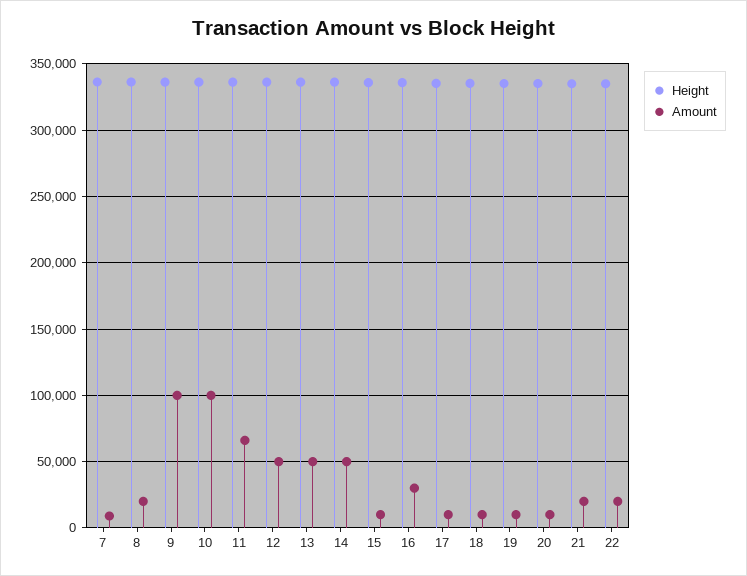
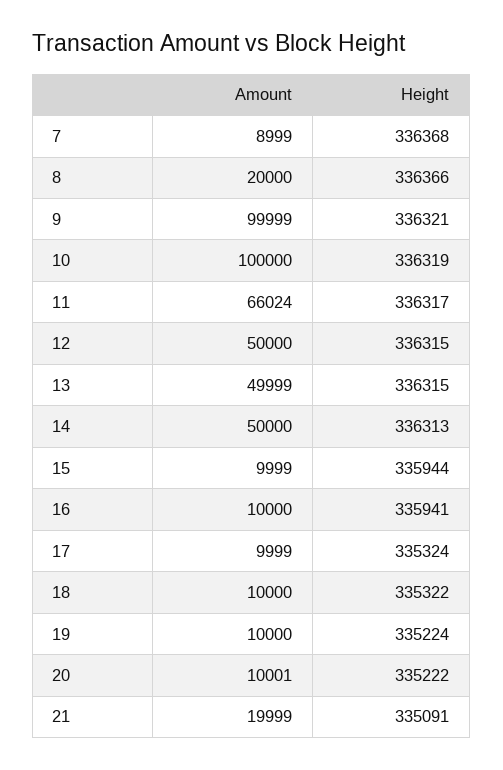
Amount, 16: 30000 -> 10000
Height, 22: 335000 -> none
Amount, 22: 20000 -> none

